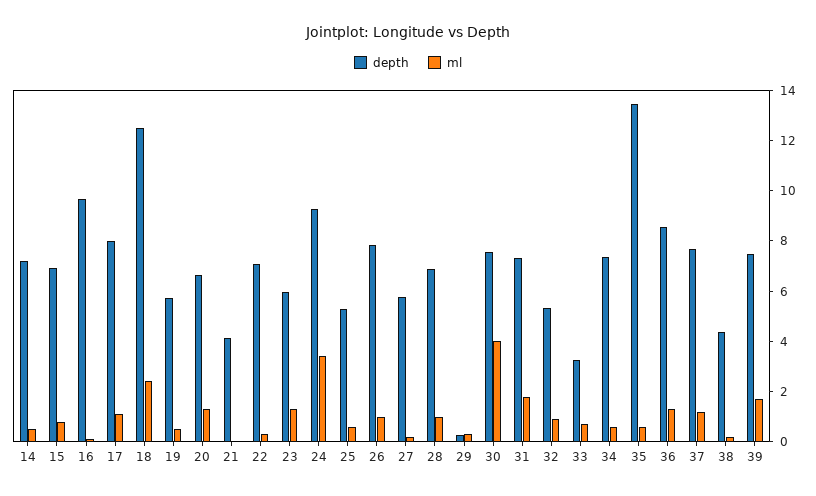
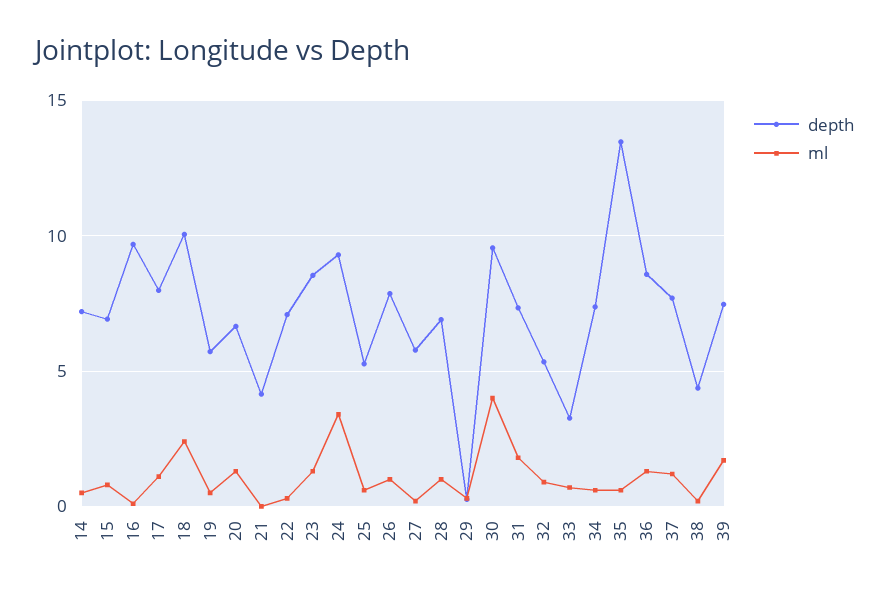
depth, 18: 12.5 -> 10
depth, 23: 6 -> 8.5
depth, 30: 7.5 -> 9.5

